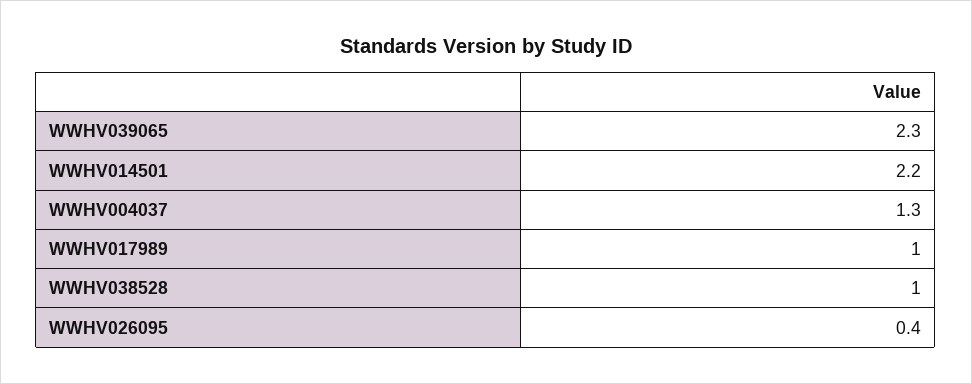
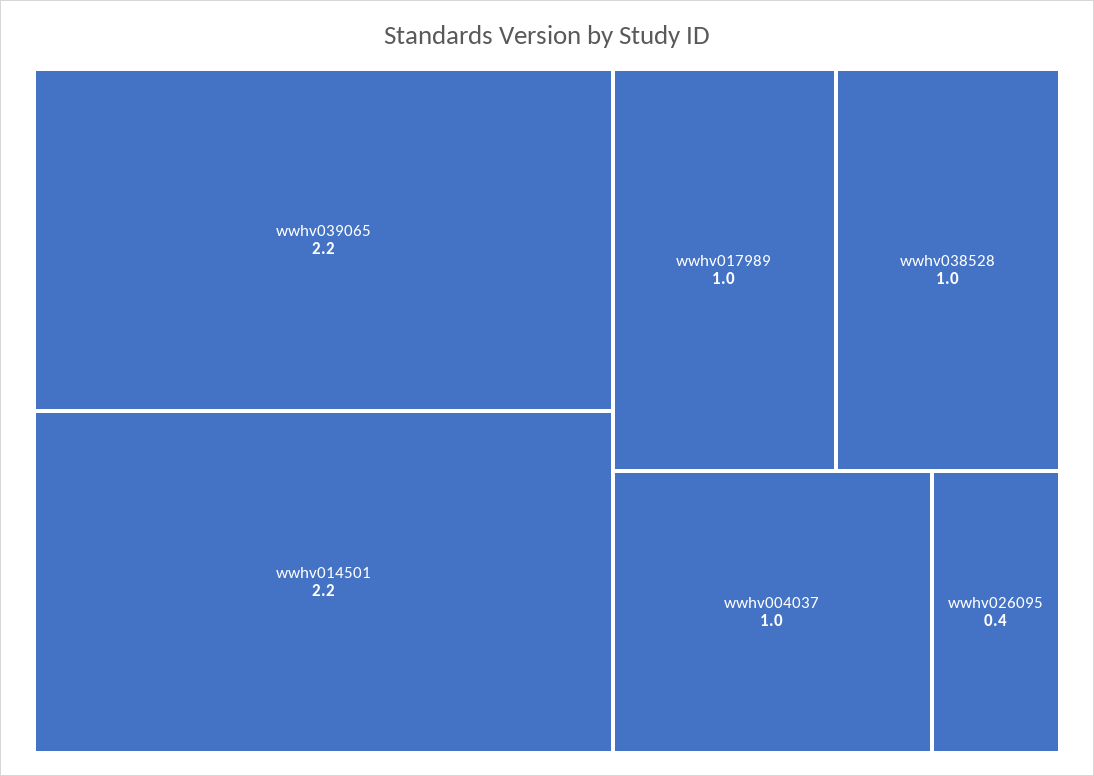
WWHV039065: 2.3 -> 2.2
WWHV004037: 1.3 -> 1

